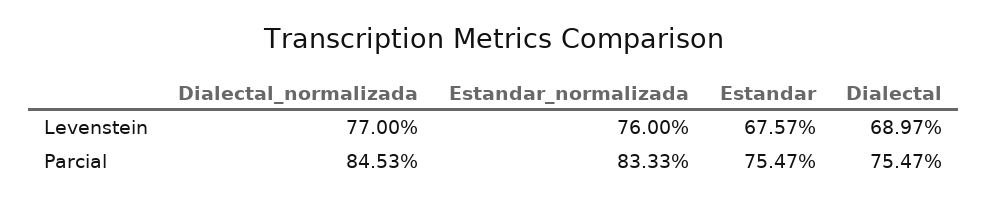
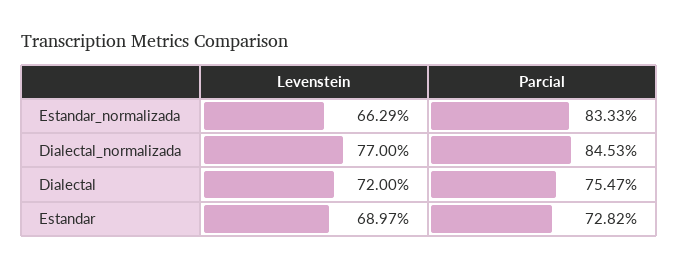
Estandar_normalizada, Levenstein: 76 -> 66.29
Estandar, Levenstein: 67.57 -> 68.97
Dialectal, Levenstein: 68.97 -> 72
Estandar, Parcial: 75.47 -> 72.82

